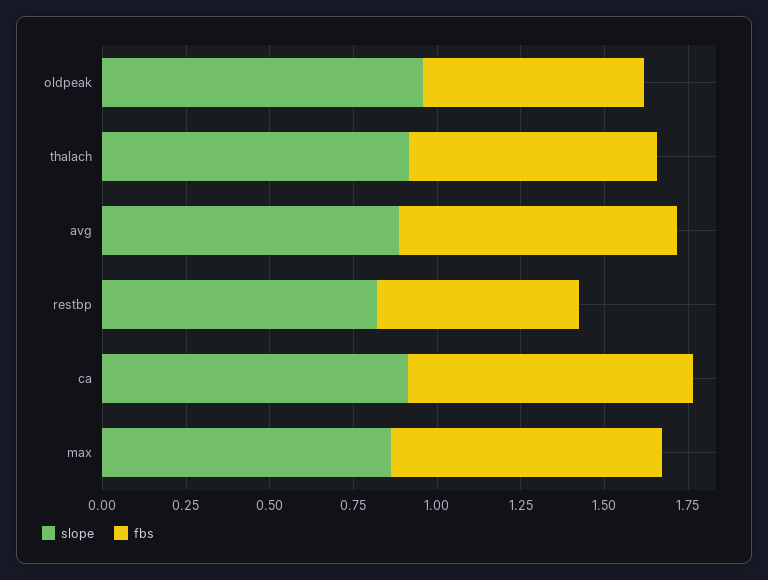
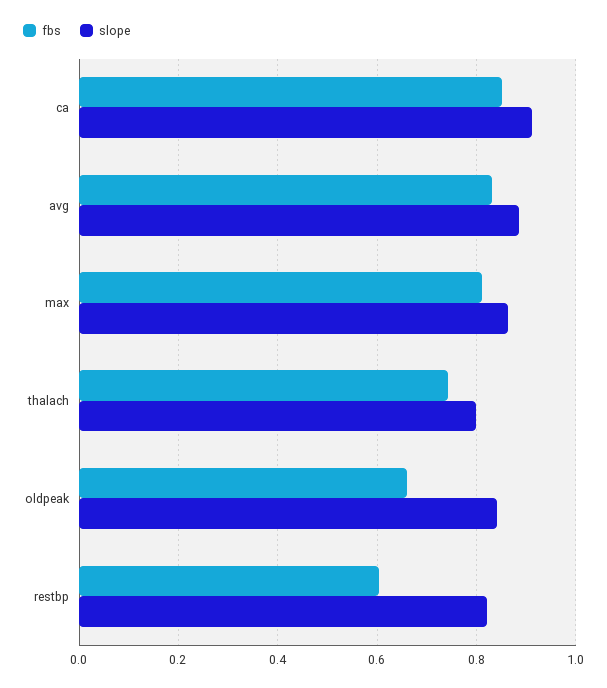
slope, oldpeak: 0.95 -> 0.84
slope, thalach: 0.9 -> 0.8

